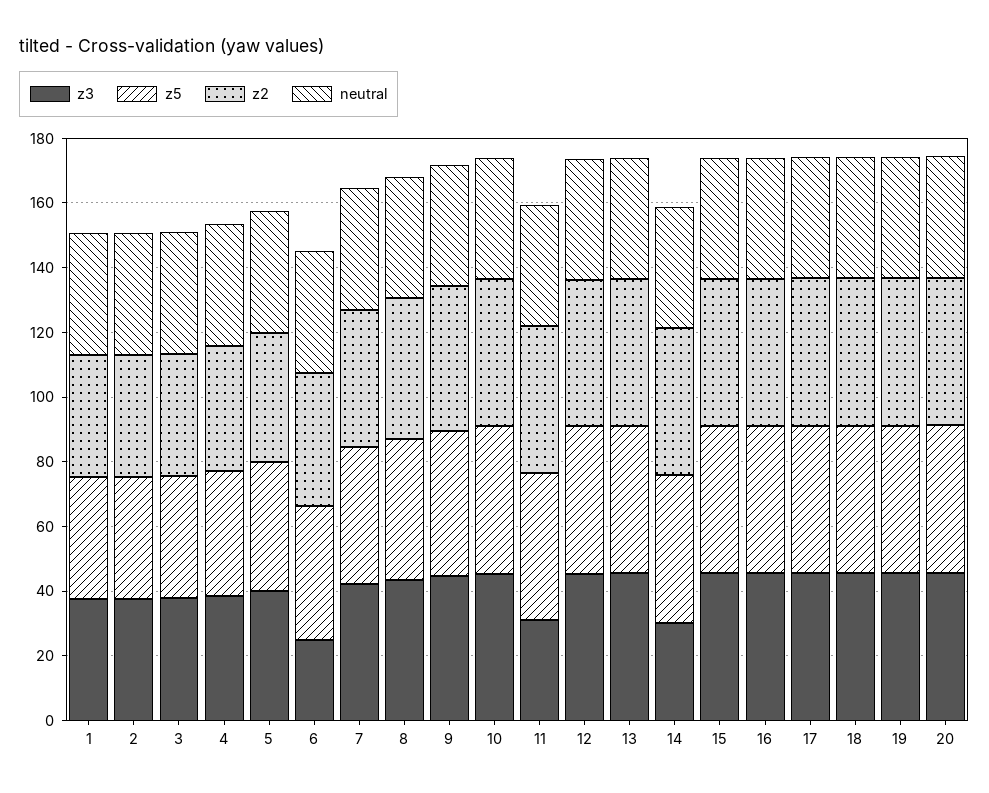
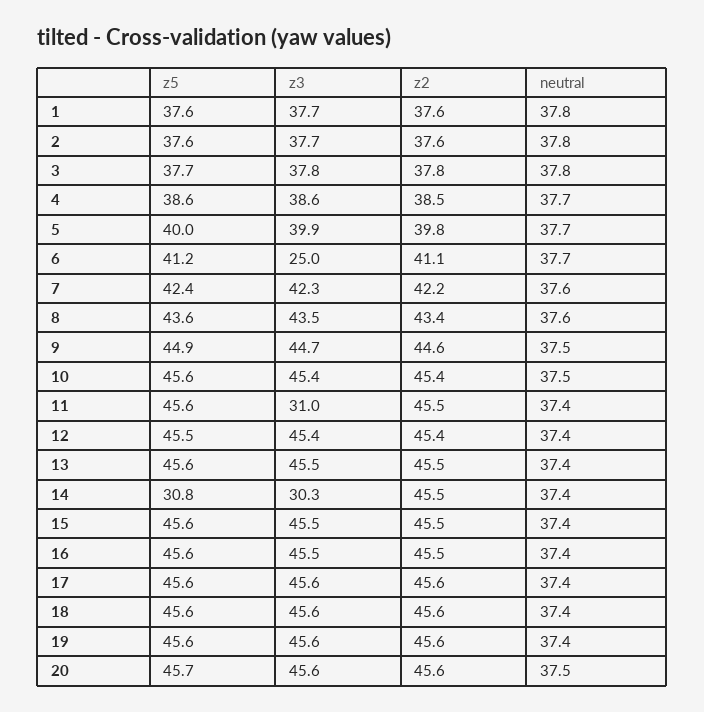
z5, 14: 45 -> 30.8

